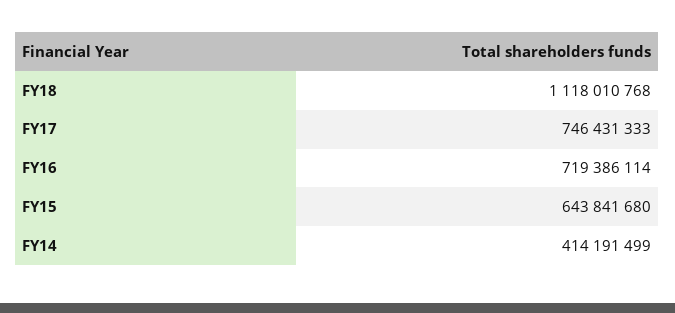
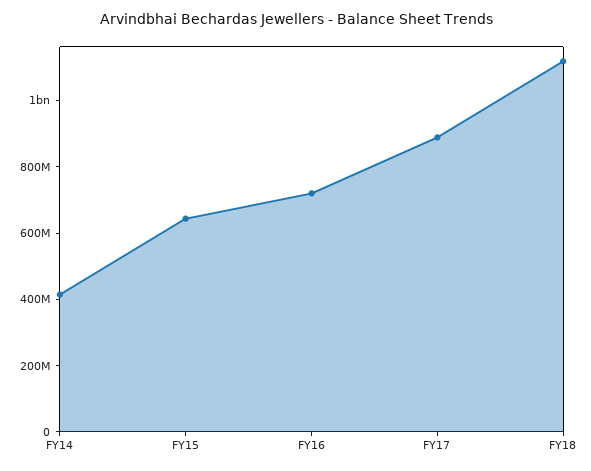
FY17: 746431333 -> 900000000

